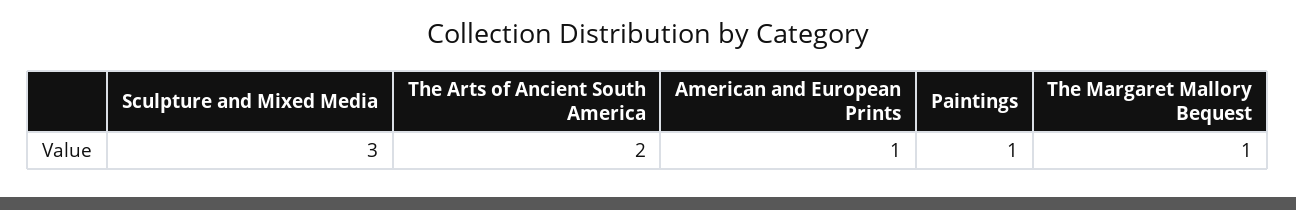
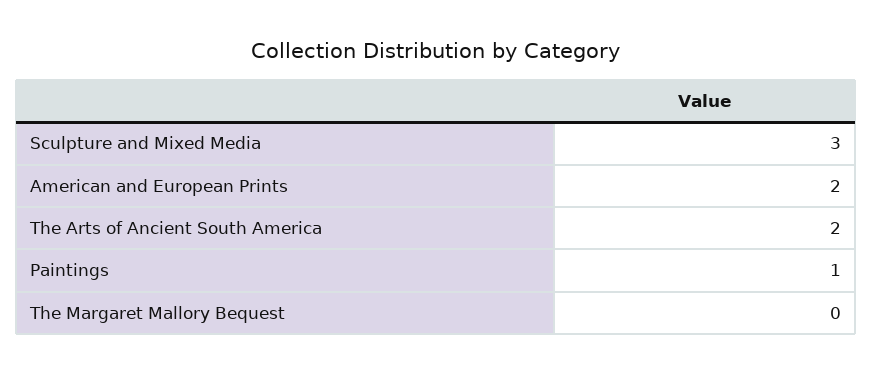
American and European Prints: 1 -> 2
The Margaret Mallory Bequest: 1 -> 0

